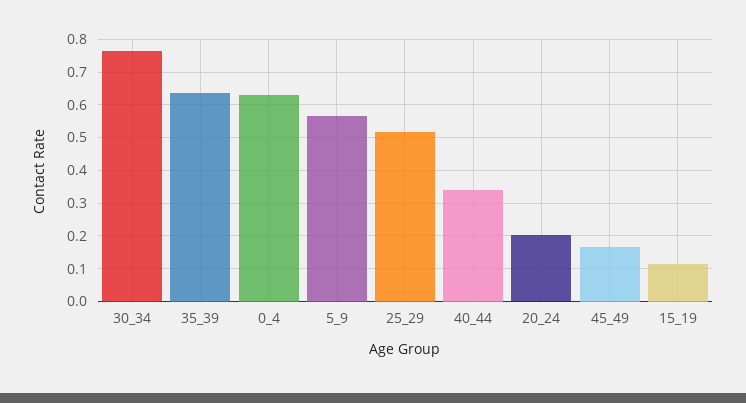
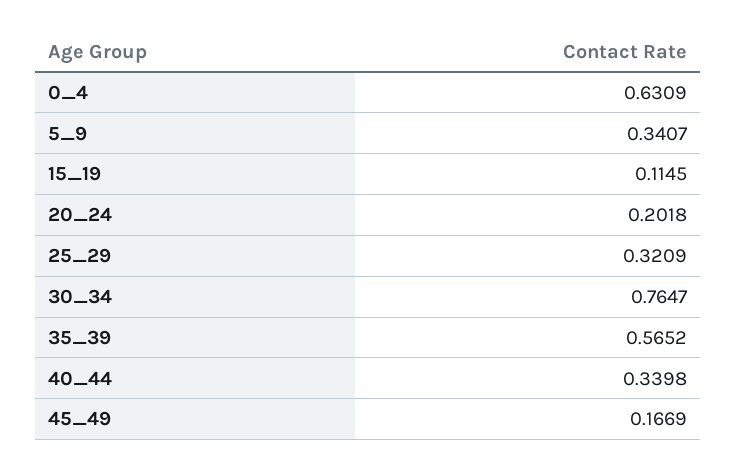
35_39: 0.64 -> 0.5652
5_9: 0.56 -> 0.3407
25_29: 0.52 -> 0.3209

